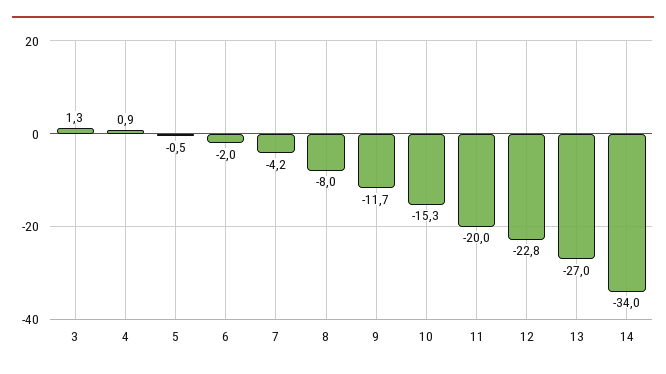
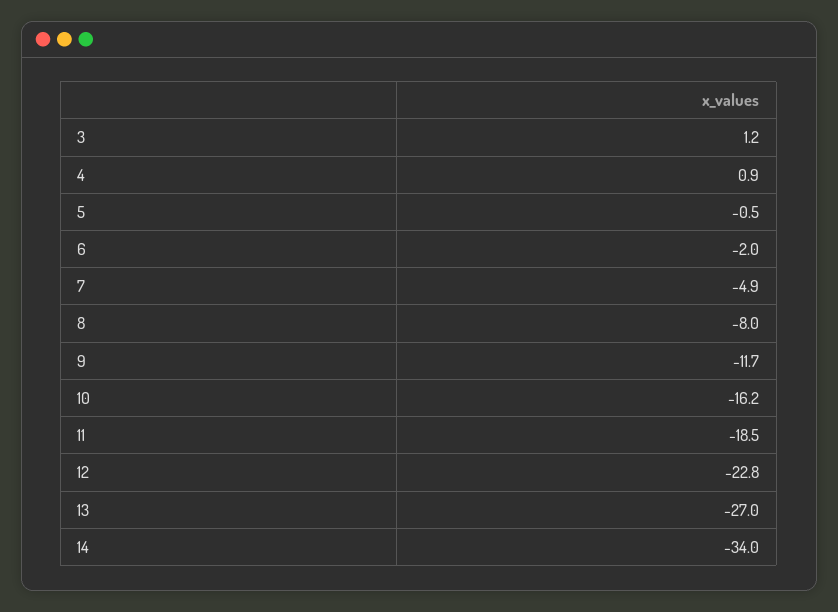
3: 1.3 -> 1.2
7: -4.2 -> -4.9
10: -15.3 -> -16.2
11: -20 -> -18.5

